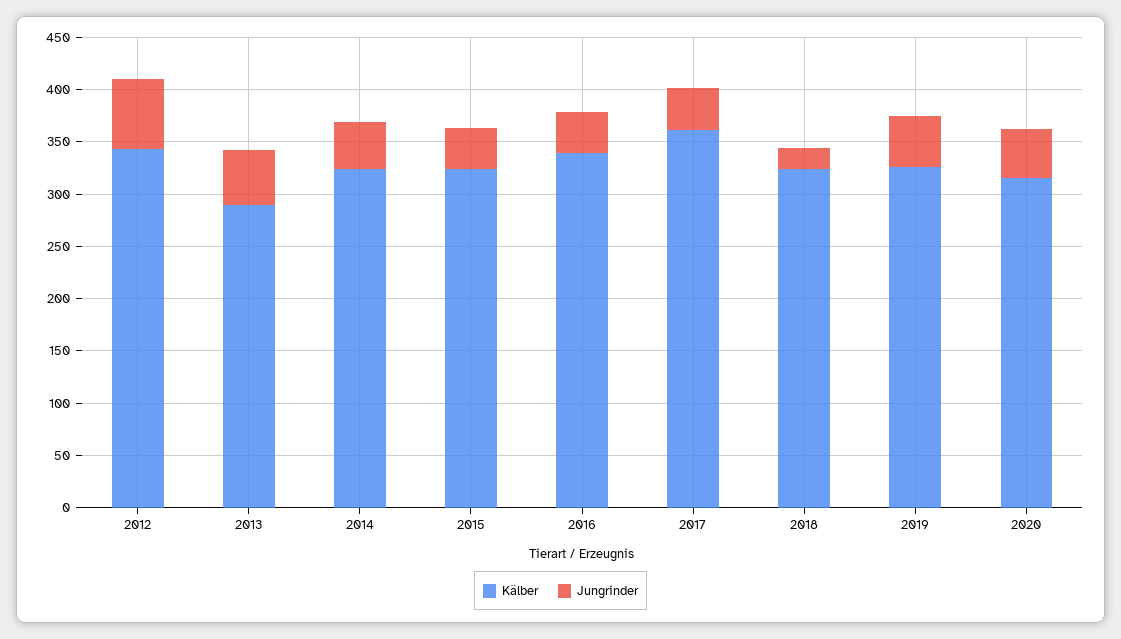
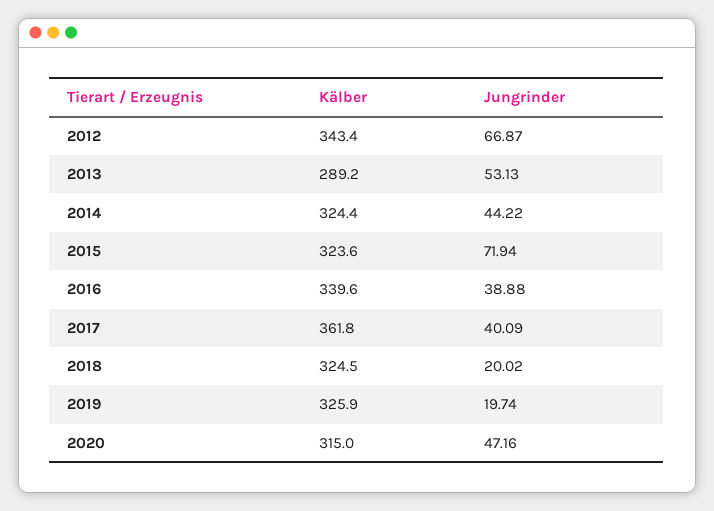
Jungrinder, 2015: 40 -> 71.94
Jungrinder, 2019: 50 -> 19.74

